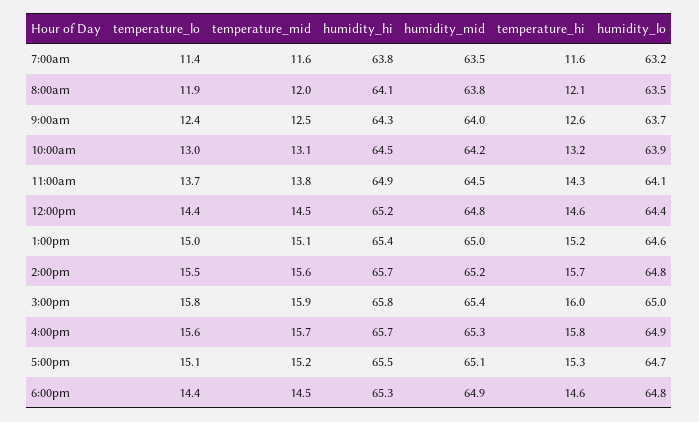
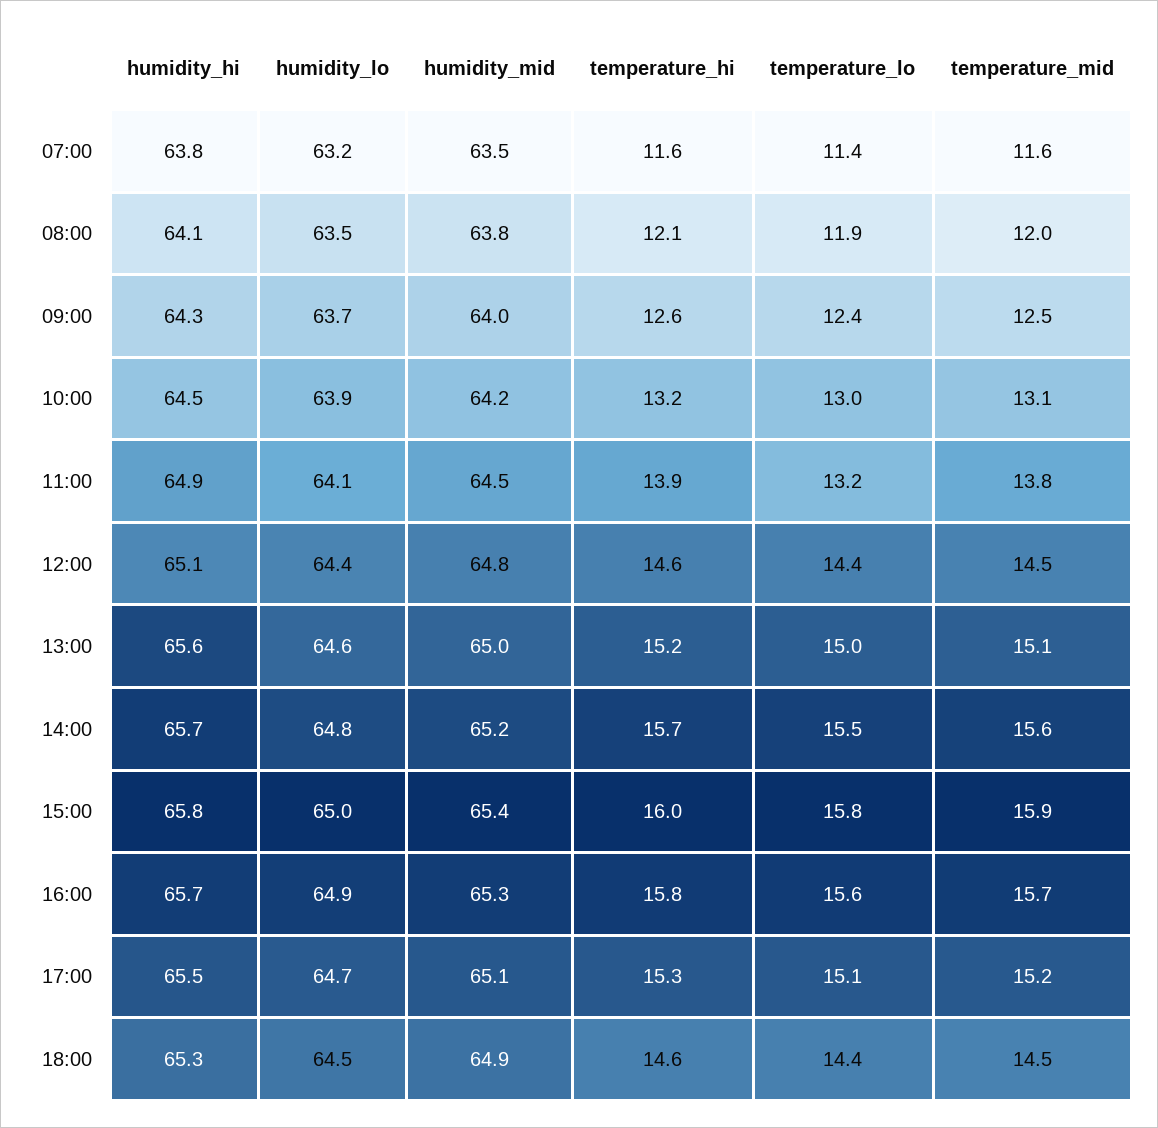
temperature_lo, 11:00am: 13.7 -> 13.2
temperature_hi, 11:00am: 14.3 -> 13.9
humidity_hi, 12:00pm: 65.2 -> 65.1
humidity_hi, 1:00pm: 65.4 -> 65.6
humidity_lo, 6:00pm: 64.8 -> 64.5

